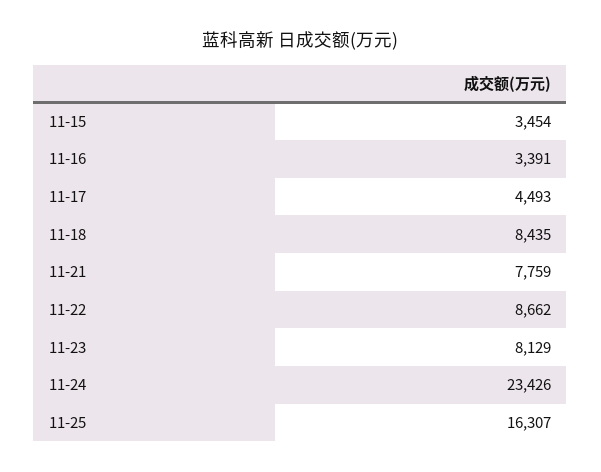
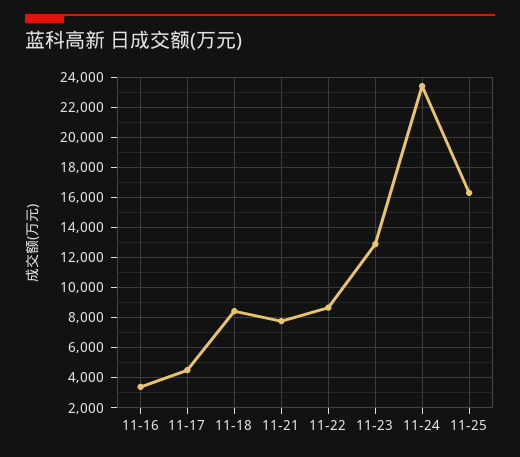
11-15: 3454 -> none
11-23: 8129 -> 13000

